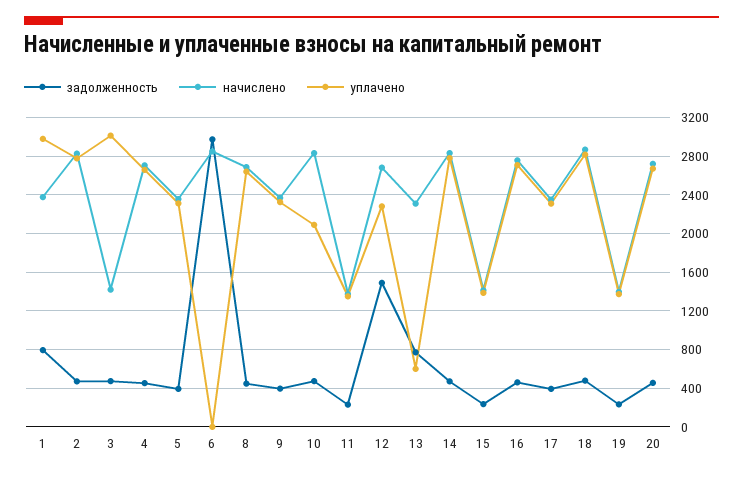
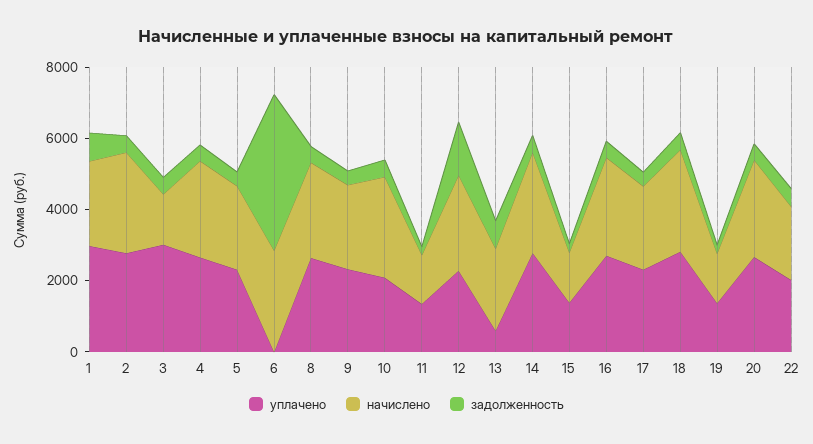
задолженность, 6: 3000 -> 4500
уплачено, 22: none -> 2000
начислено, 22: none -> 2000
задолженность, 22: none -> 500

